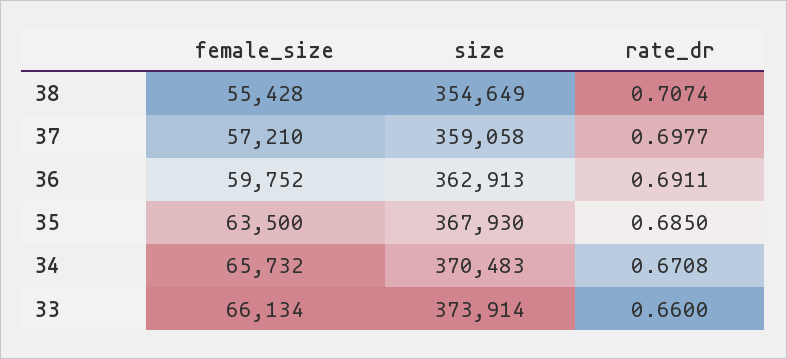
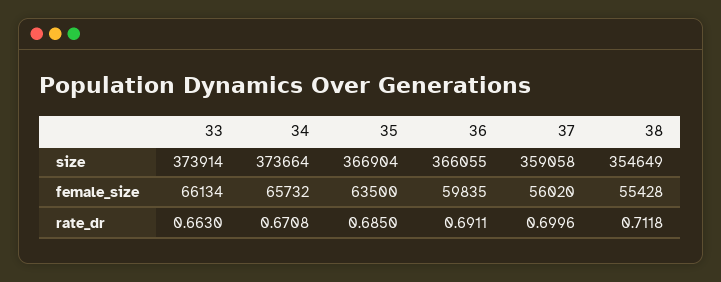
rate_dr, 38: 0.7074 -> 0.7118
female_size, 37: 57210 -> 56020
rate_dr, 37: 0.6977 -> 0.6996
female_size, 36: 59752 -> 59835
size, 36: 362913 -> 366055
size, 35: 367930 -> 366904
size, 34: 370483 -> 373664
rate_dr, 33: 0.66 -> 0.663

